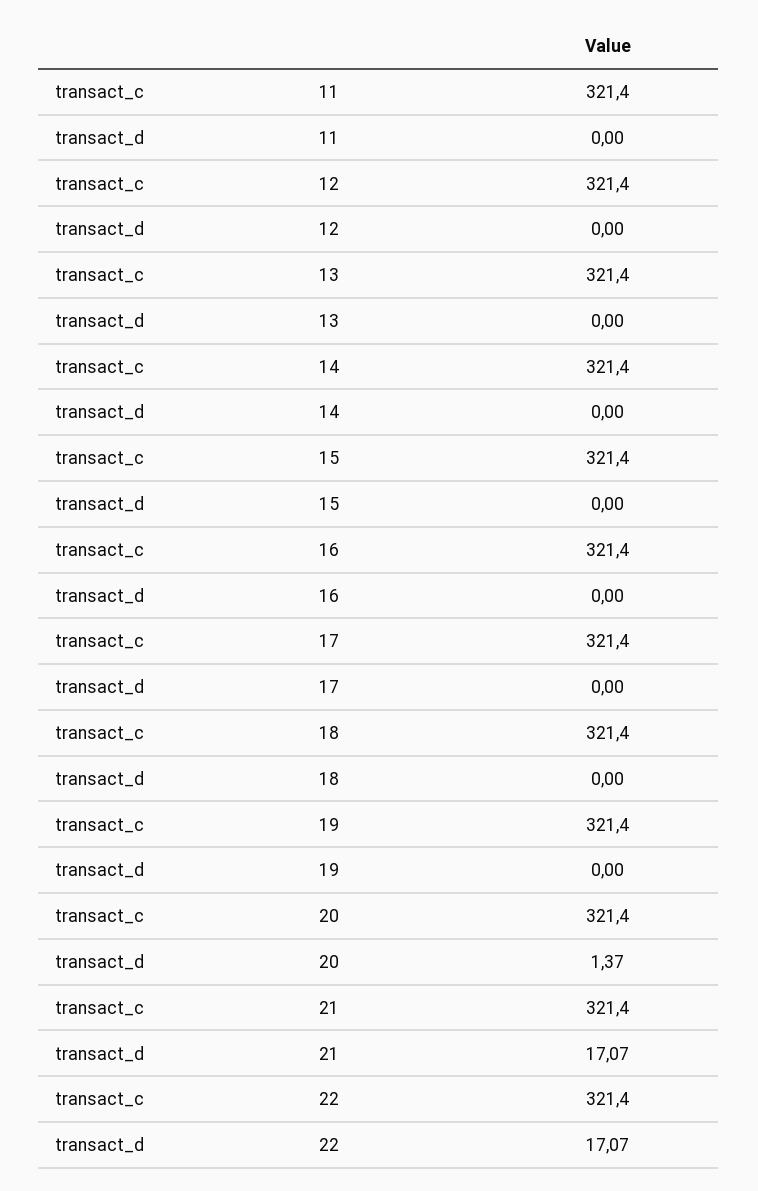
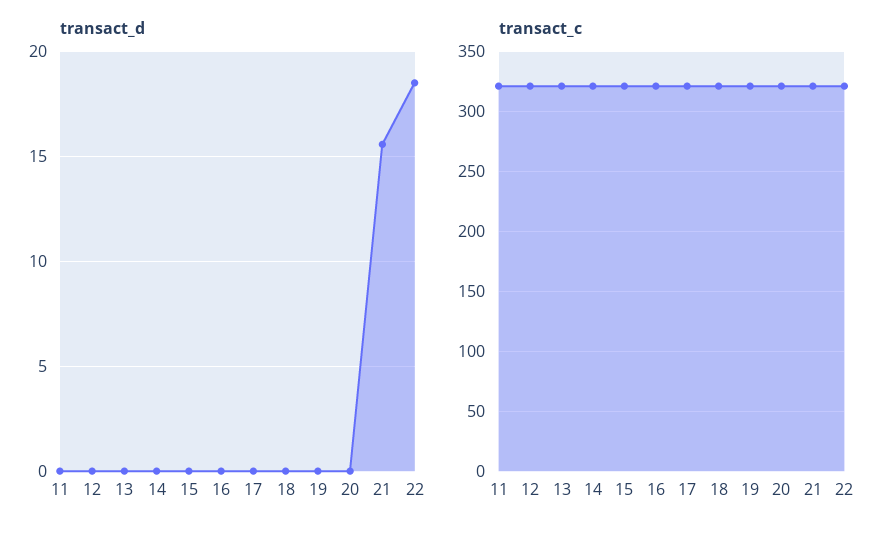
transact_d, 20: 1.37 -> 0
transact_d, 21: 17.07 -> 15.5
transact_d, 22: 17.07 -> 18.5

